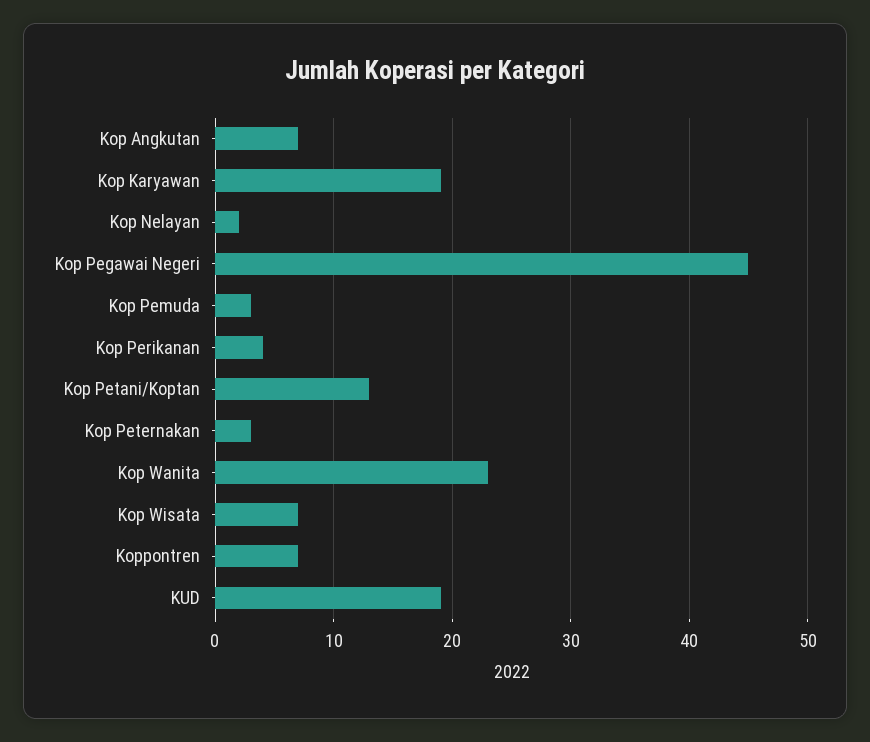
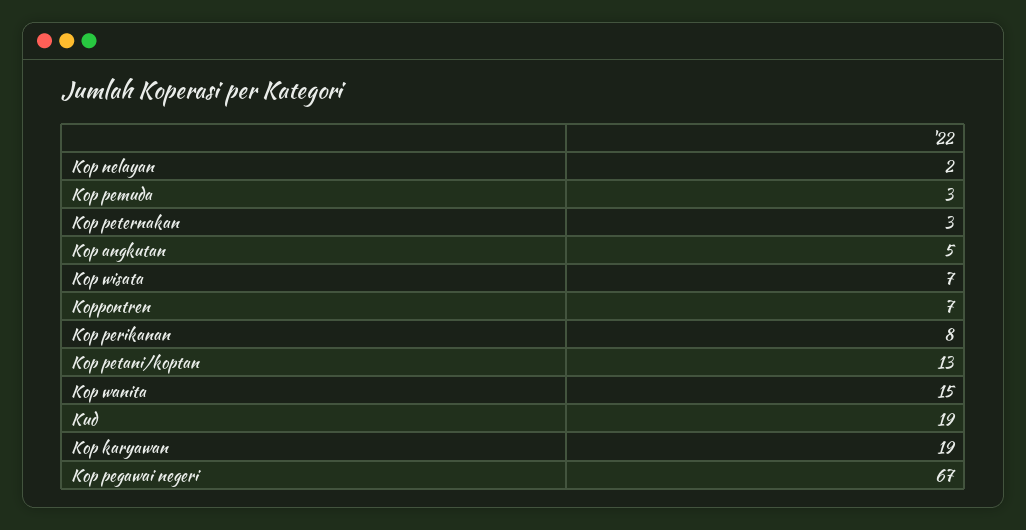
Kop Angkutan: 7 -> 5
Kop Pegawai Negeri: 45 -> 67
Kop Perikanan: 4 -> 8
Kop Wanita: 23 -> 15

